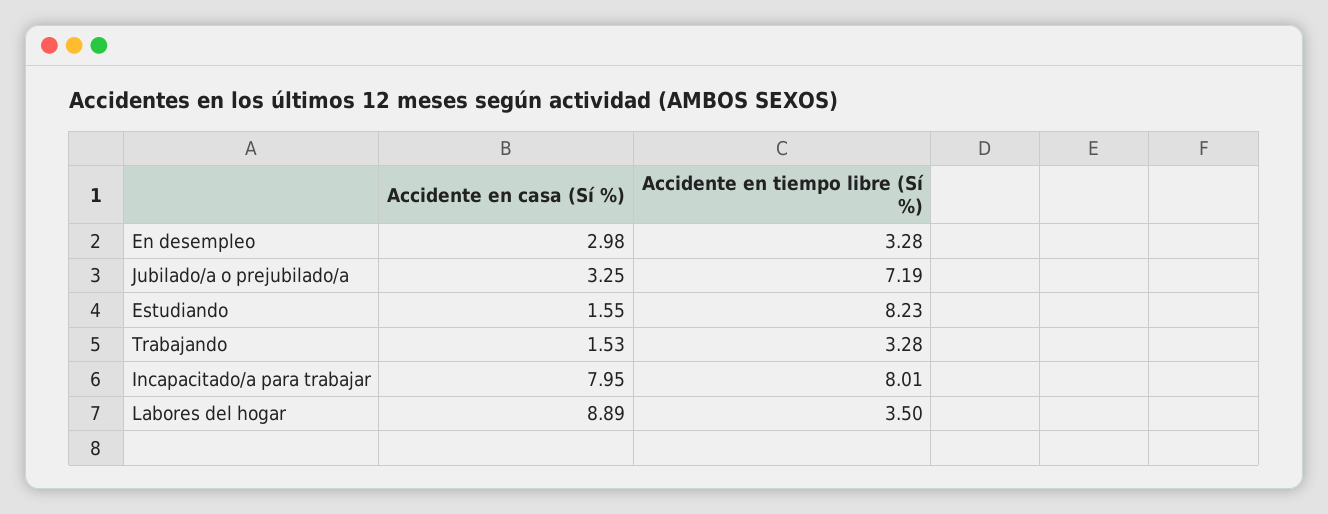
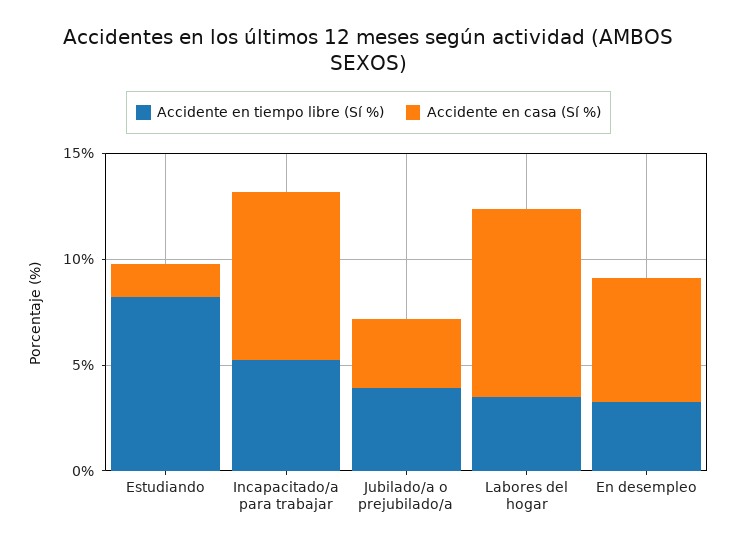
Accidente en casa (Sí %), En desempleo: 2.98 -> 6
Accidente en tiempo libre (Sí %), Jubilado/a o prejubilado/a: 7.19 -> 4
Accidente en casa (Sí %), Trabajando: 1.53 -> none
Accidente en tiempo libre (Sí %), Trabajando: 3.28 -> none
Accidente en tiempo libre (Sí %), Incapacitado/a para trabajar: 8.01 -> 5

